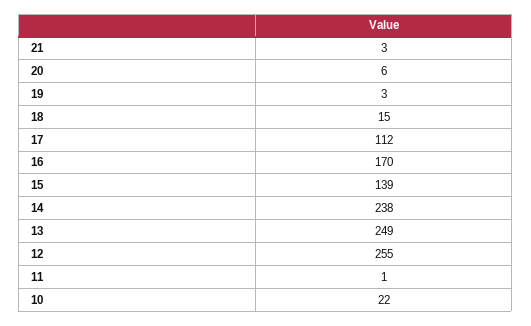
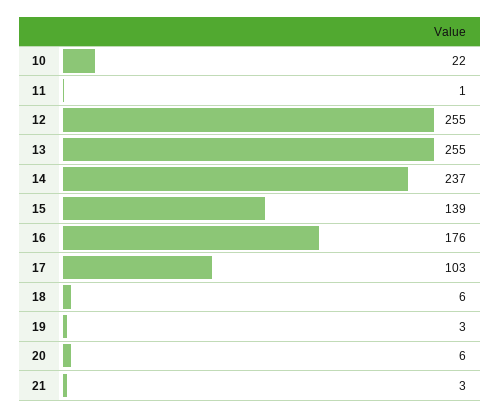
18: 15 -> 6
17: 112 -> 103
16: 170 -> 176
14: 238 -> 237
13: 249 -> 255

